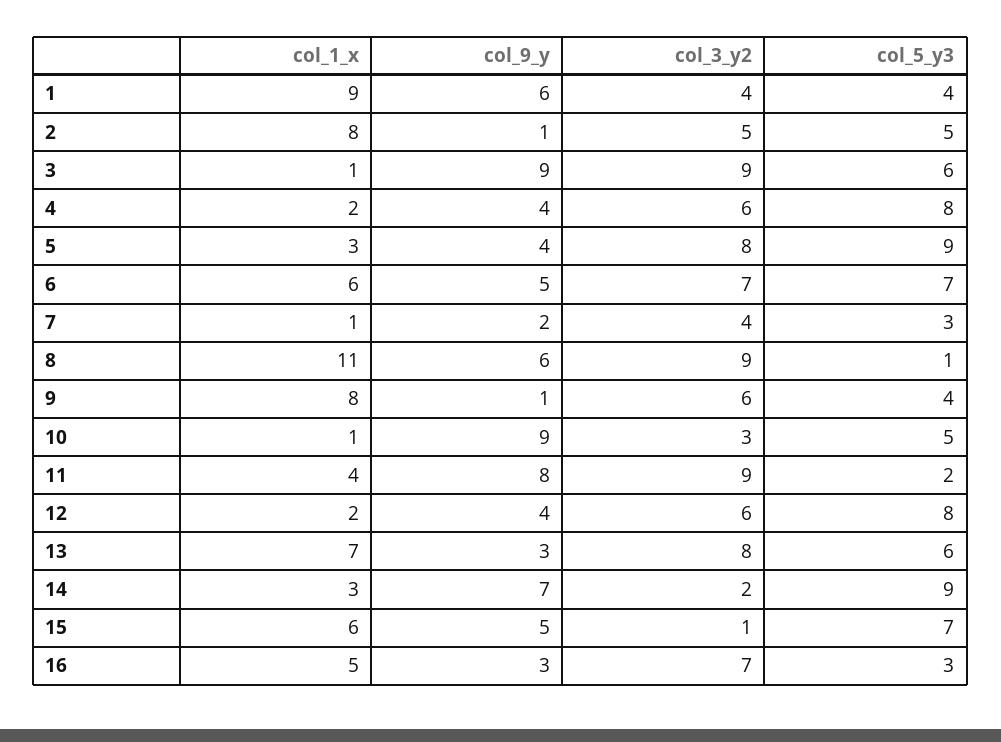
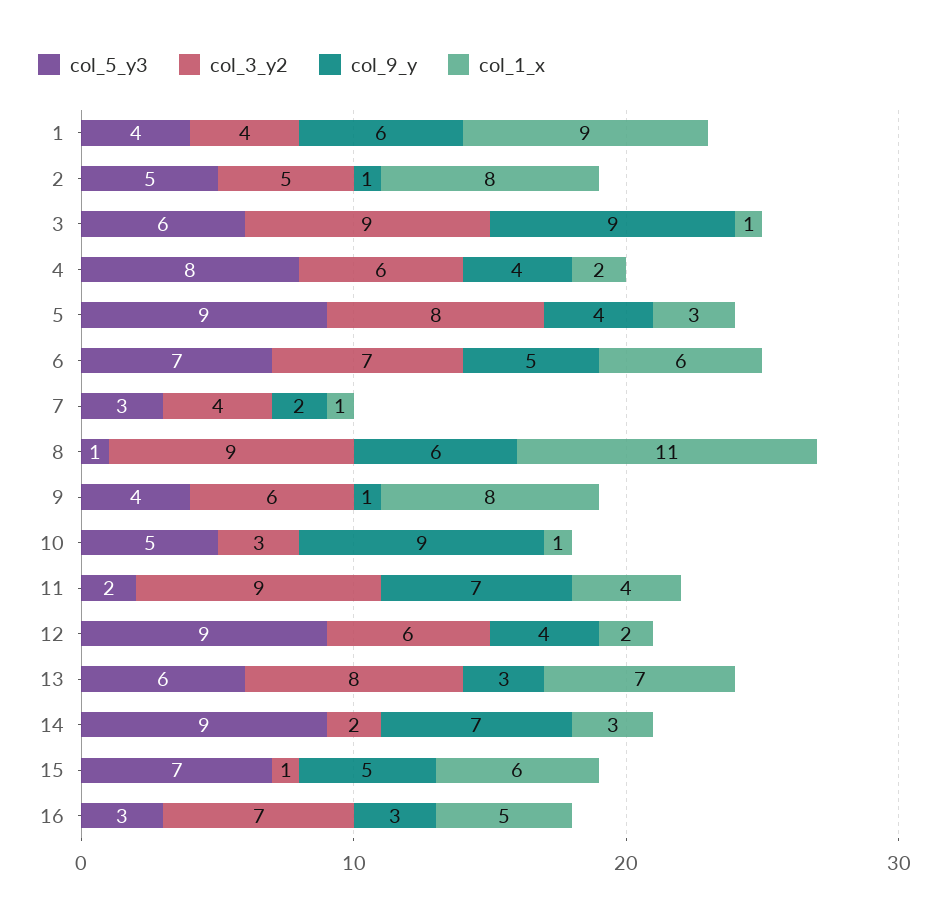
col_9_y, 11: 8 -> 7
col_5_y3, 12: 8 -> 9

